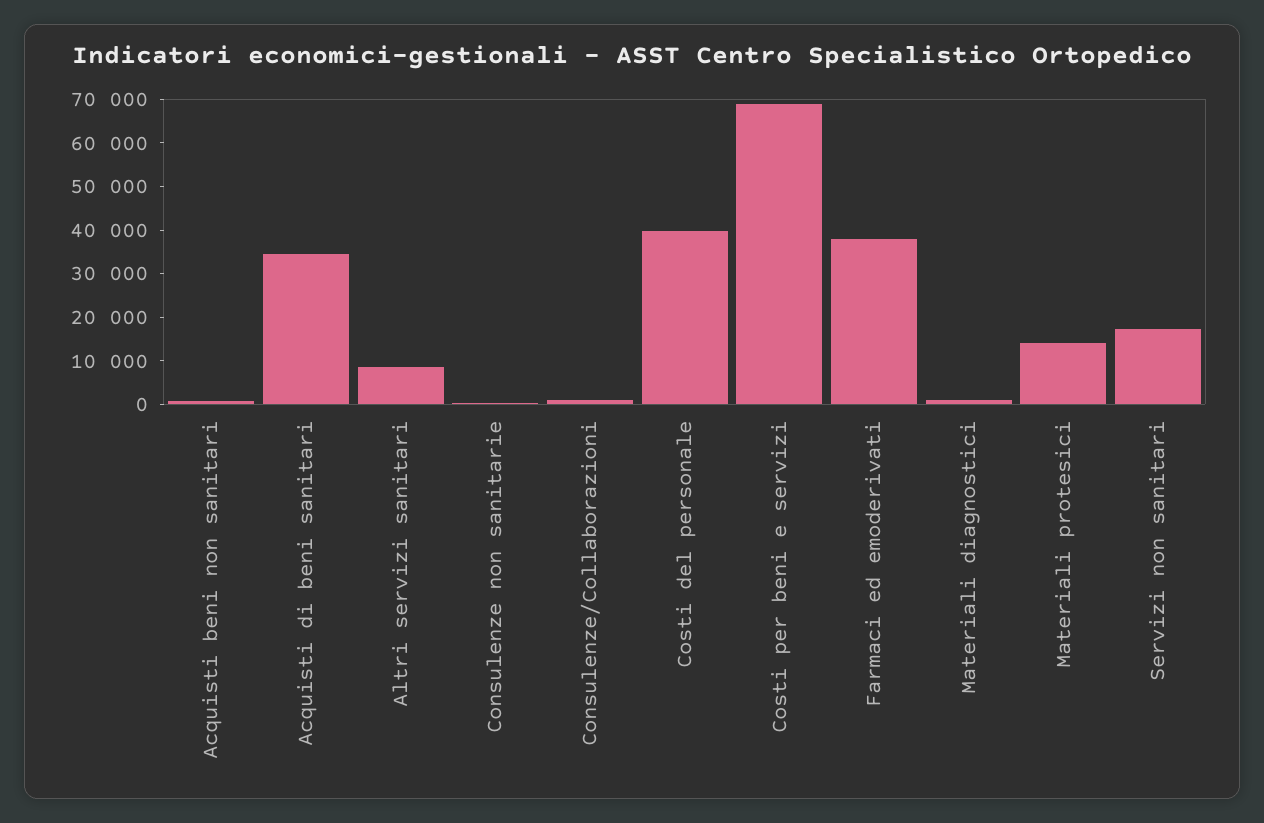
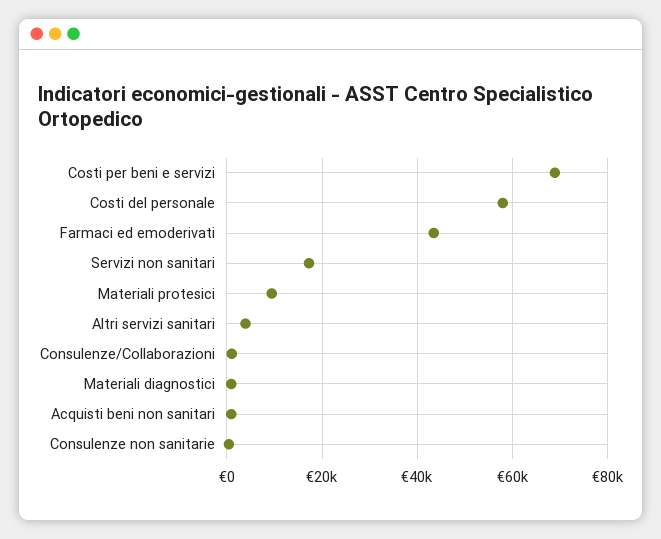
Acquisti di beni sanitari: 34000 -> none
Altri servizi sanitari: 8000 -> 4000
Costi del personale: 40000 -> 58000
Farmaci ed emoderivati: 38000 -> 44000
Materiali protesici: 14000 -> 10000

